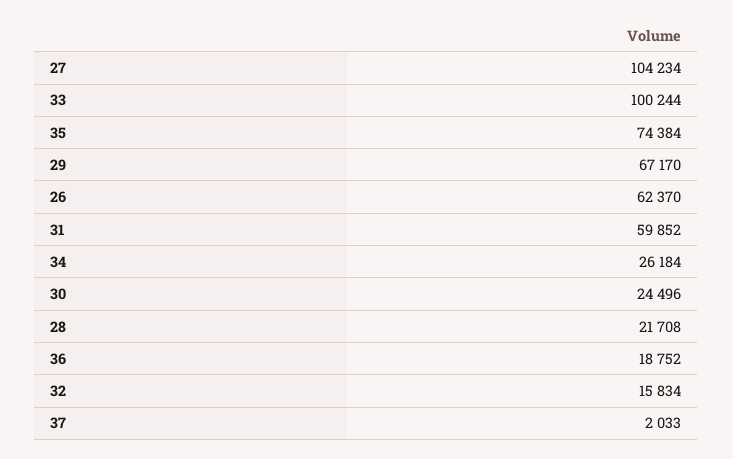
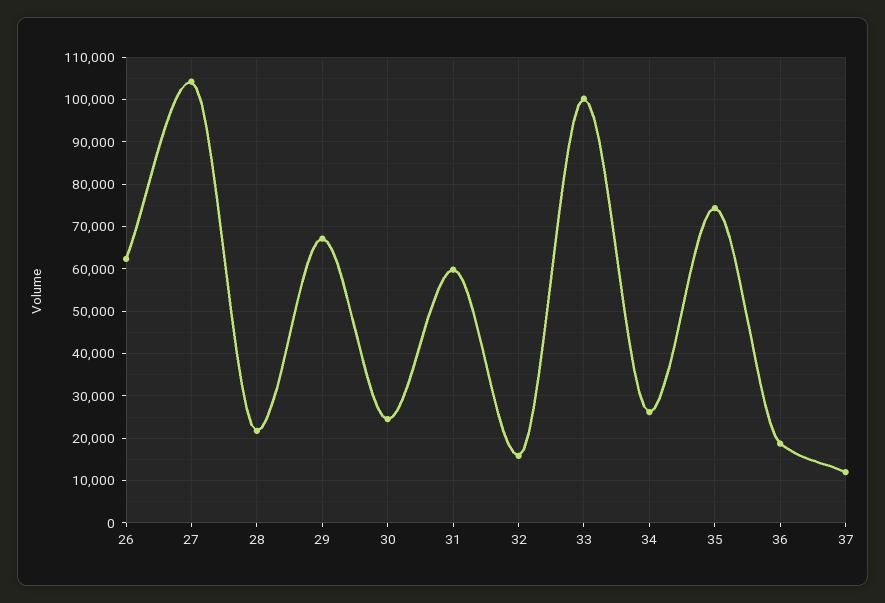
37: 2033 -> 12000

